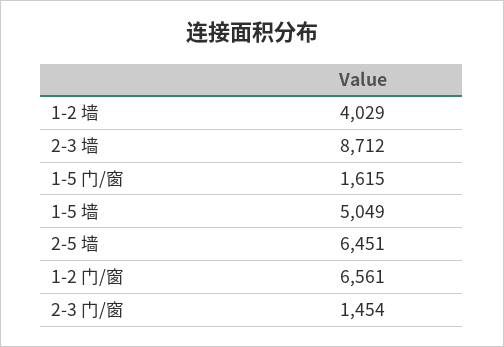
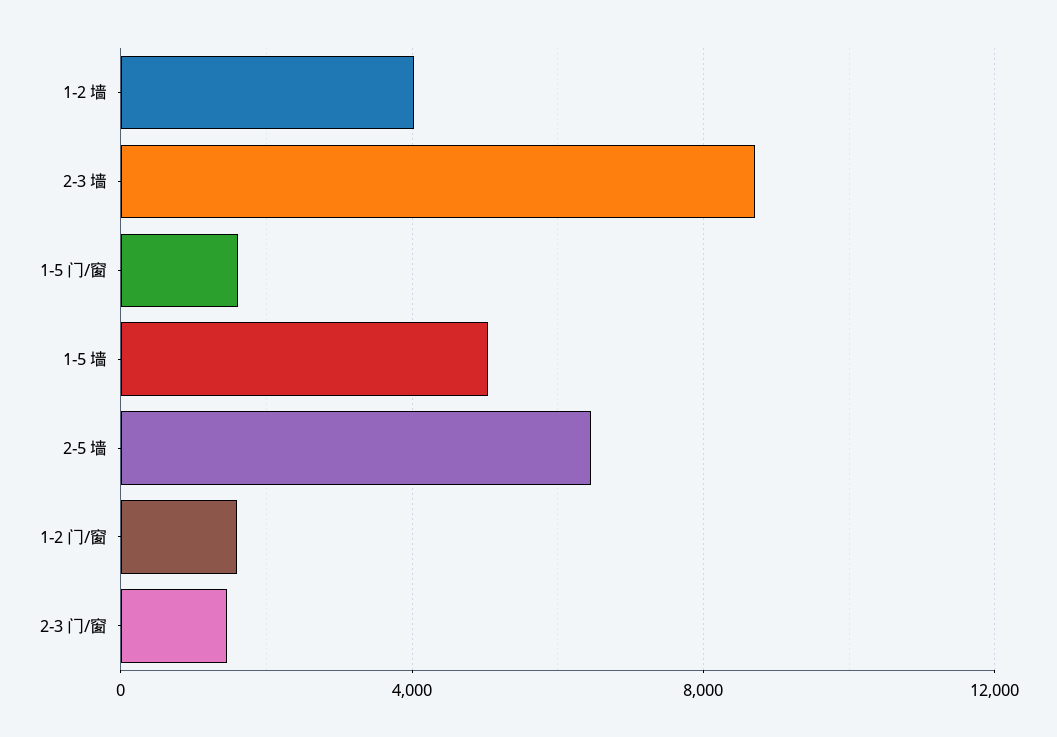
1-2 门/窗: 6561 -> 1500

